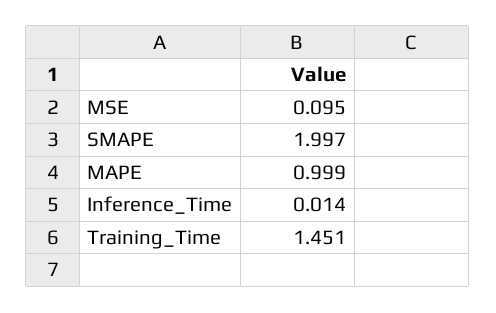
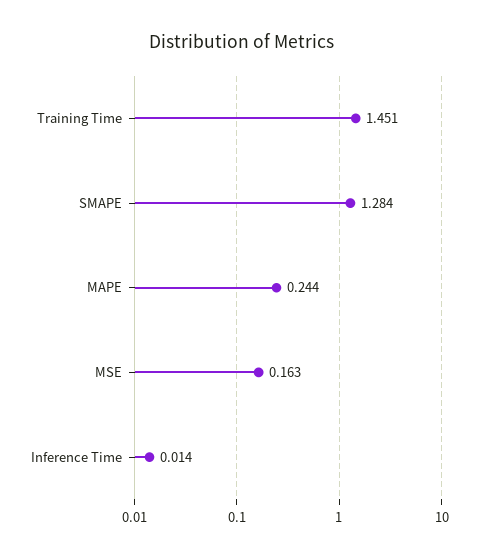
MSE: 0.095 -> 0.163
SMAPE: 1.997 -> 1.284
MAPE: 0.999 -> 0.244

